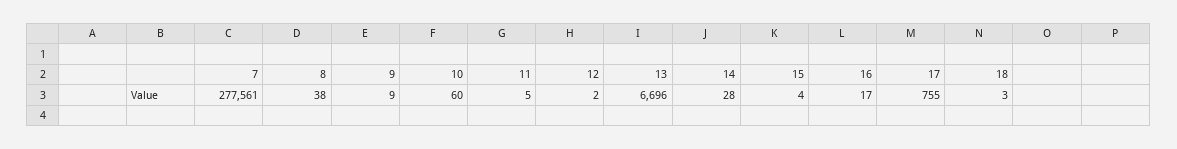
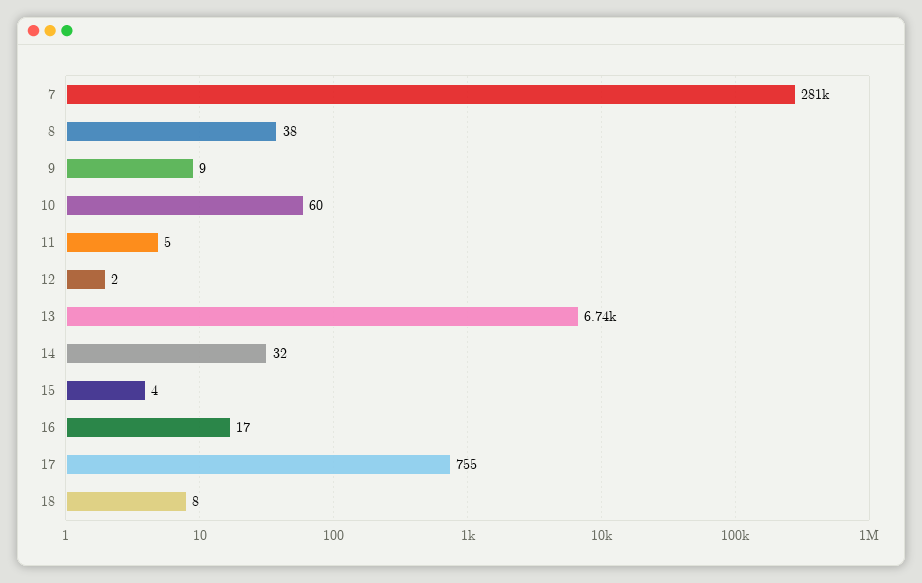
7: 277561 -> 281000
13: 6696 -> 6740
14: 28 -> 32
18: 3 -> 8

